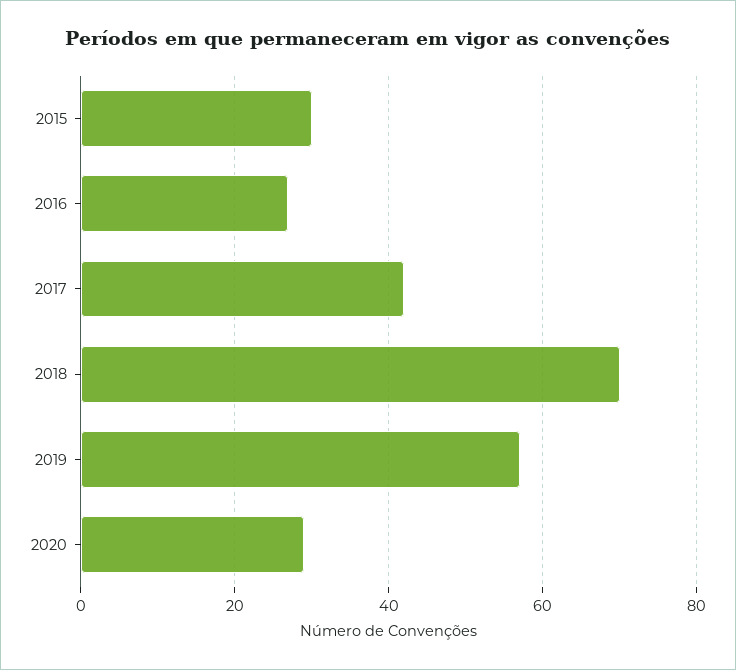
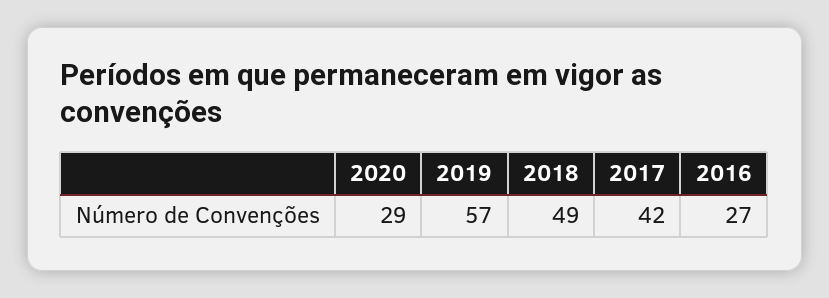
2015: 30 -> none
2018: 70 -> 49

